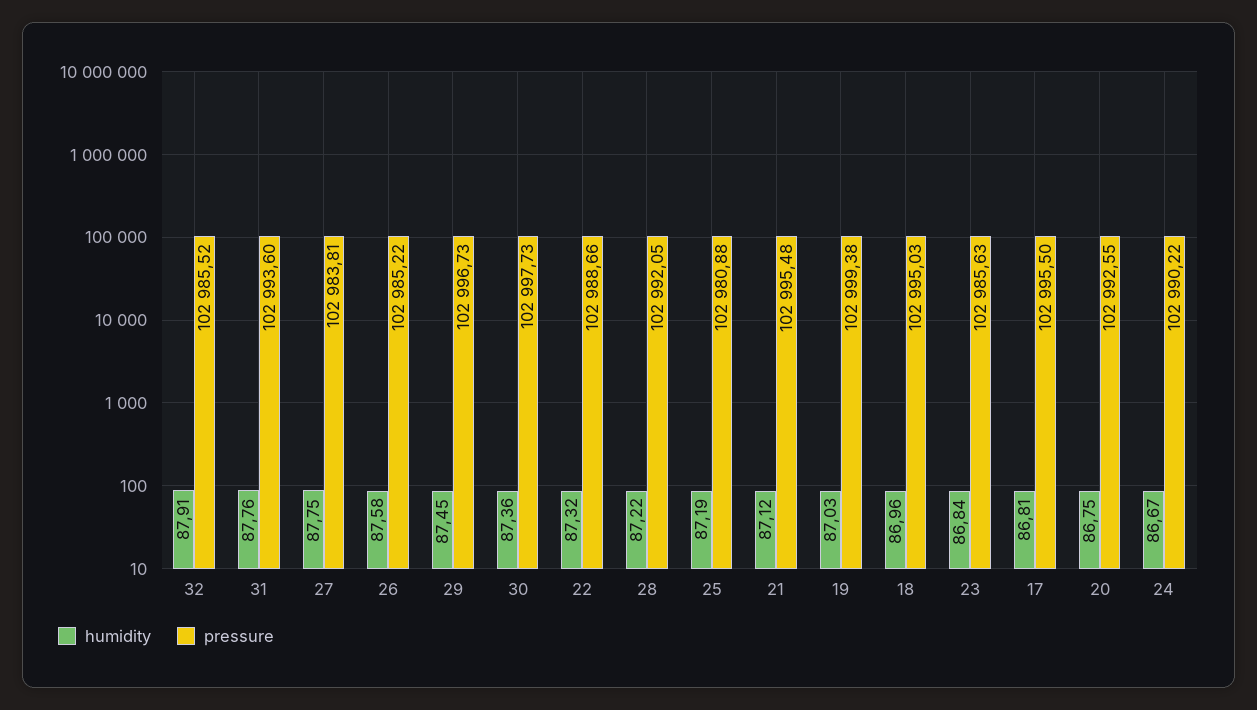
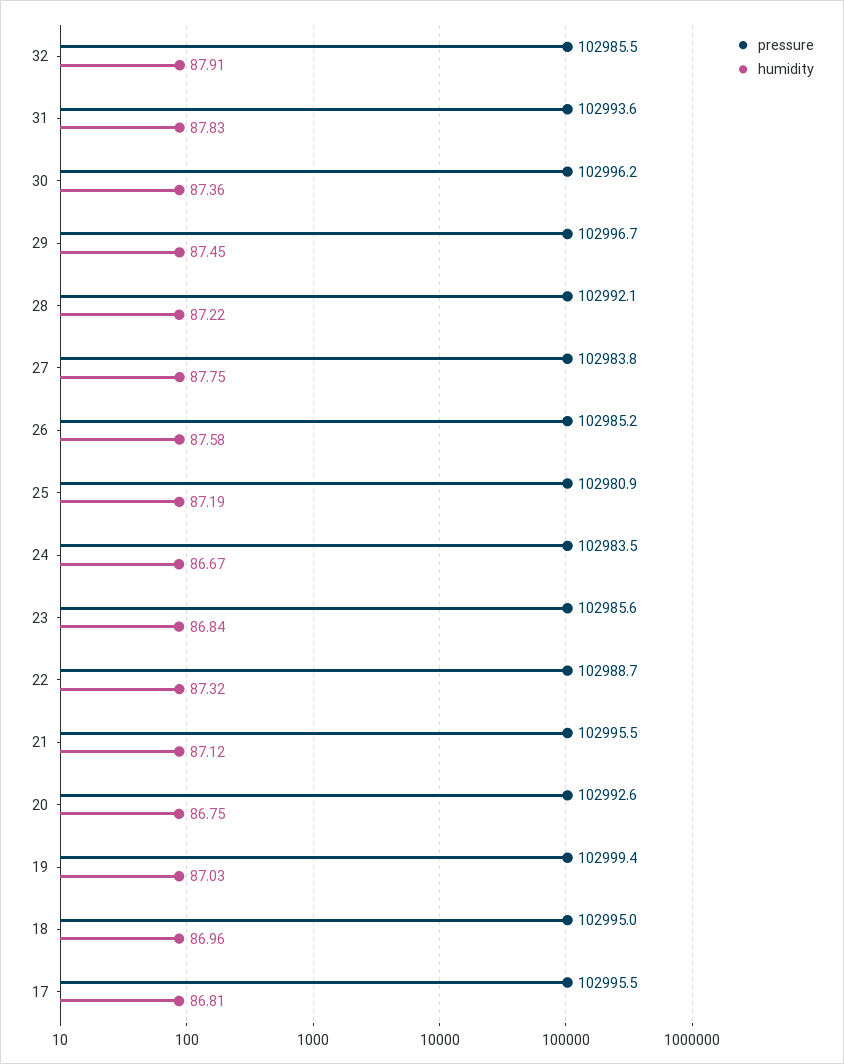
humidity, 31: 87.76 -> 87.83
pressure, 30: 102997.73 -> 102996.2
pressure, 24: 102990.22 -> 102983.5

